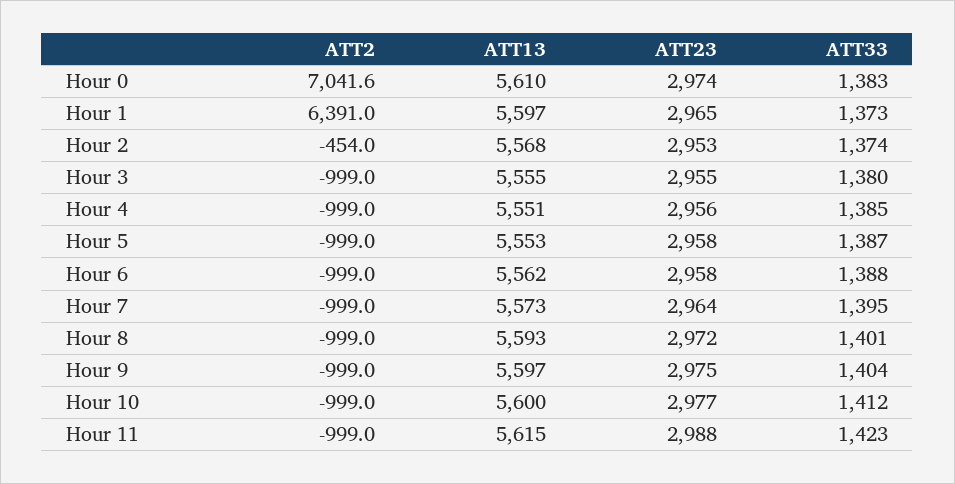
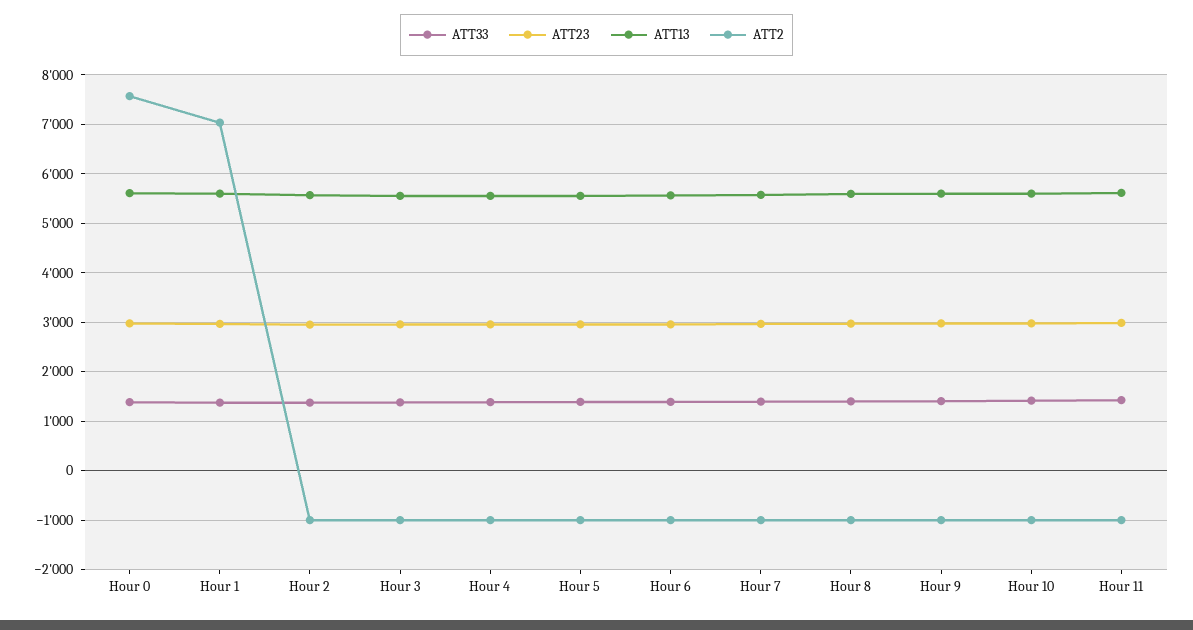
ATT2, Hour 0: 7041.6 -> 7600
ATT2, Hour 1: 6391 -> 7000
ATT2, Hour 2: -454 -> -1000

